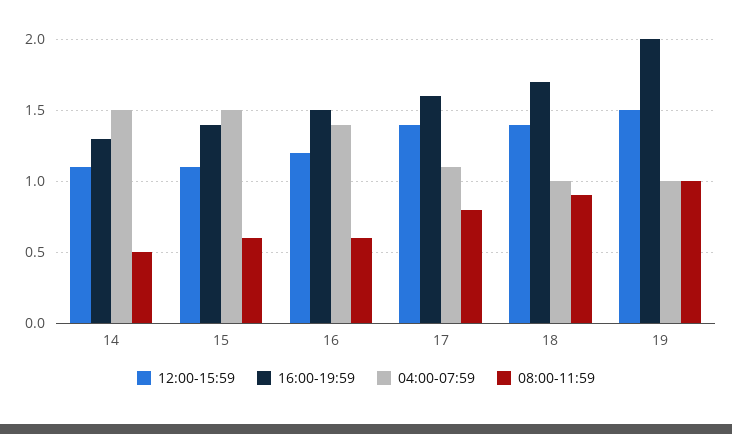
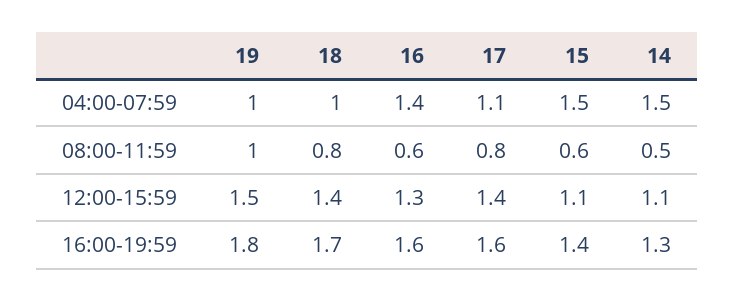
12:00-15:59, 16: 1.2 -> 1.3
16:00-19:59, 16: 1.5 -> 1.6
08:00-11:59, 18: 0.9 -> 0.8
16:00-19:59, 19: 2 -> 1.8

